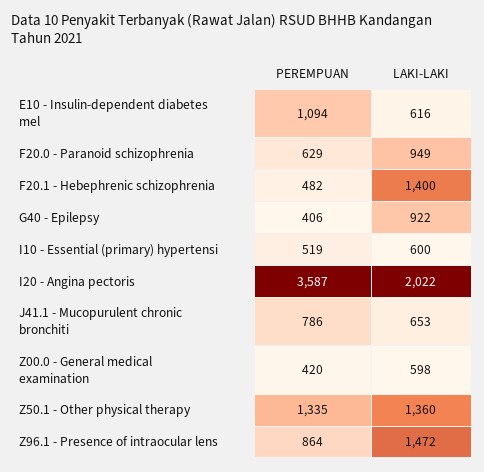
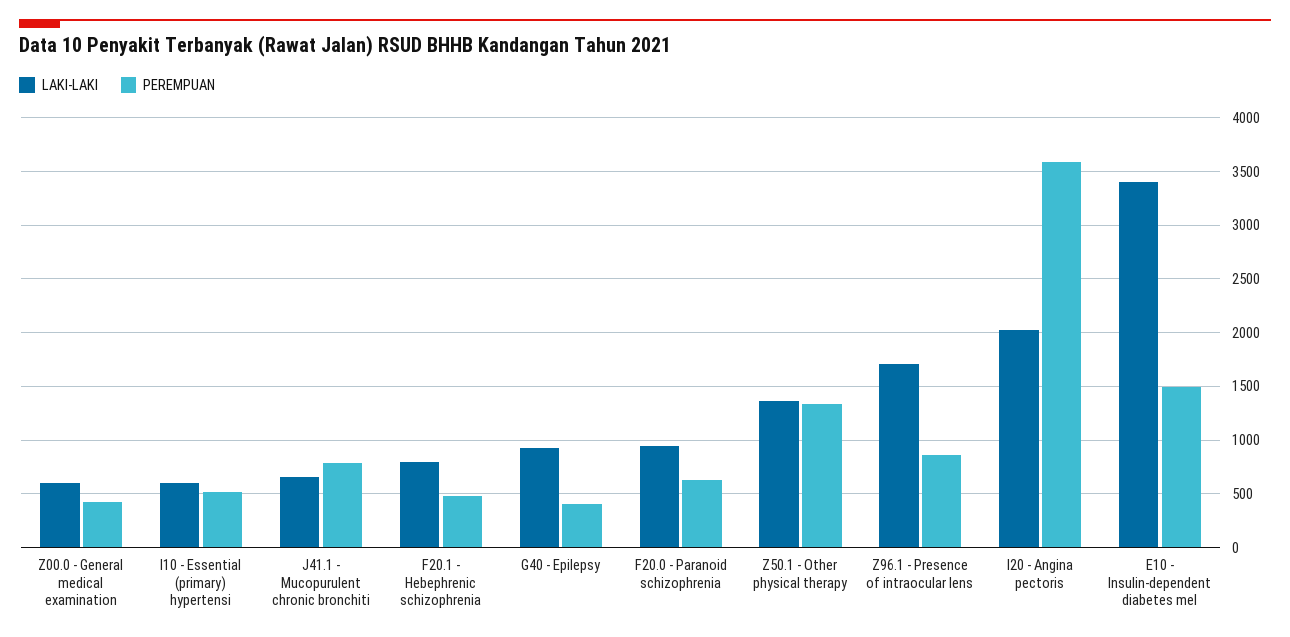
PEREMPUAN, E10 - Insulin-dependent diabetes mel: 1094 -> 1500
LAKI-LAKI, E10 - Insulin-dependent diabetes mel: 616 -> 3400
LAKI-LAKI, F20.1 - Hebephrenic schizophrenia: 1400 -> 800
LAKI-LAKI, Z96.1 - Presence of intraocular lens: 1472 -> 1700

